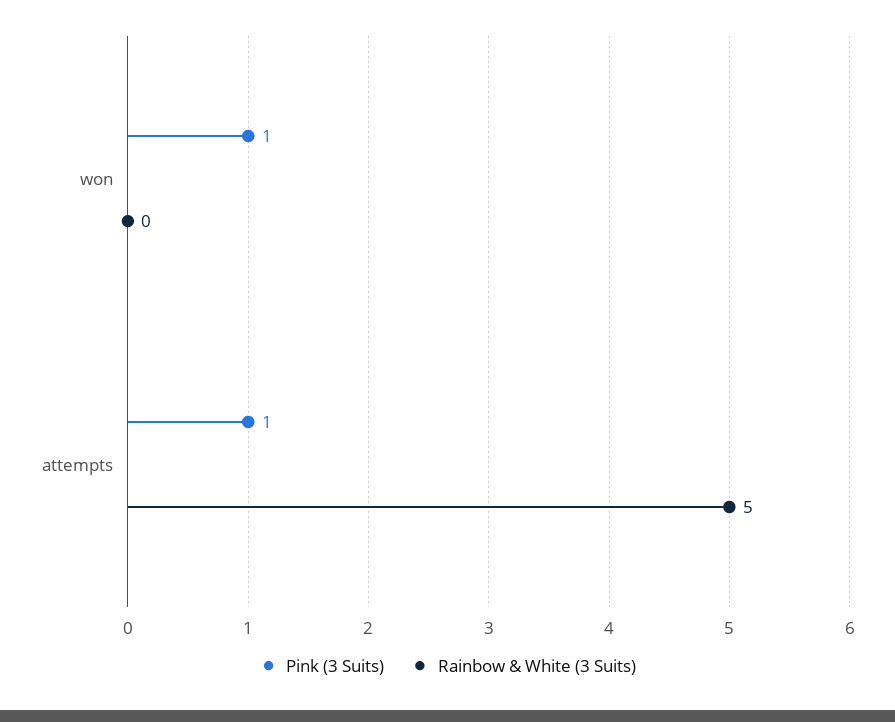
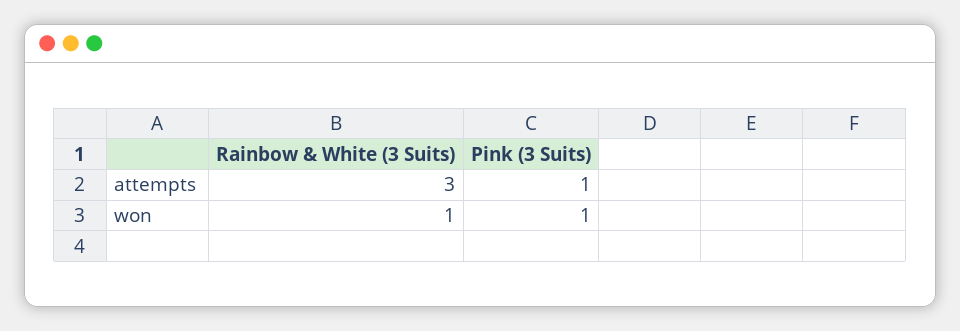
Rainbow & White (3 Suits), won: 0 -> 1
Rainbow & White (3 Suits), attempts: 5 -> 3

